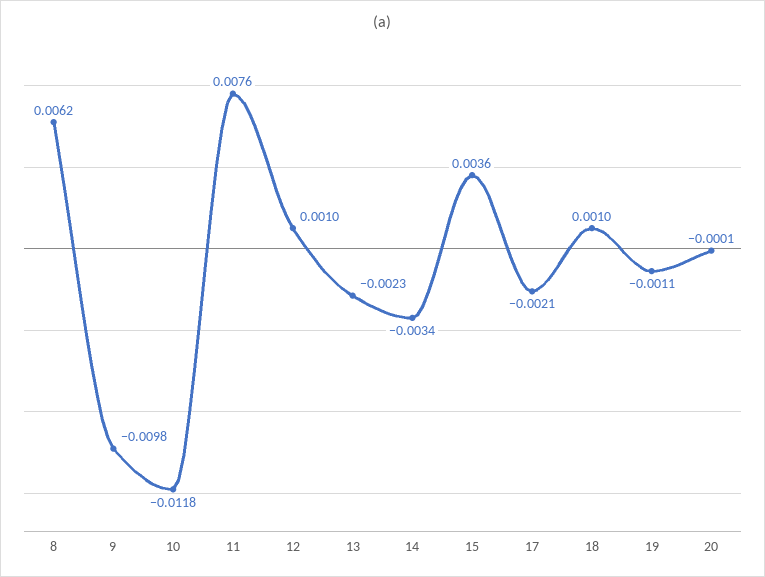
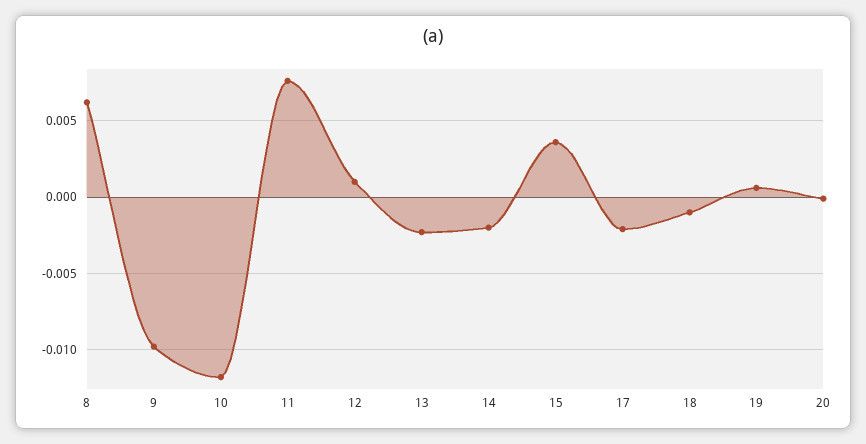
14: -0.0034 -> -0.002
18: 0.001 -> -0.001
19: -0.0011 -> 0.0005

